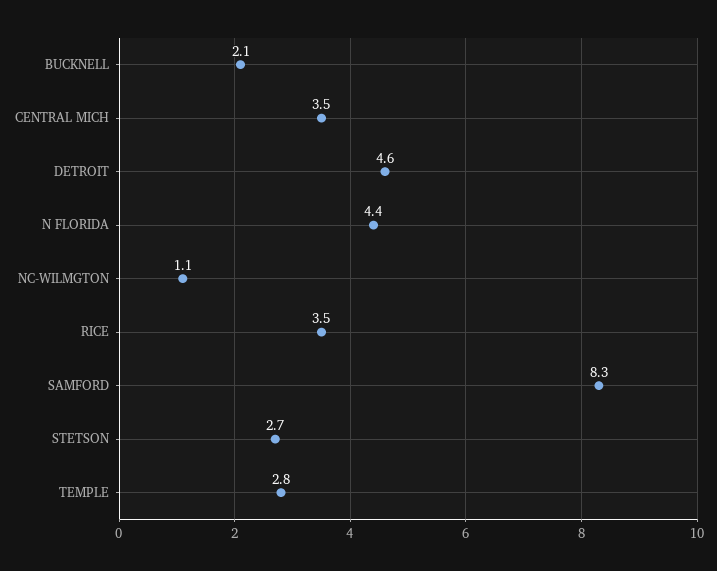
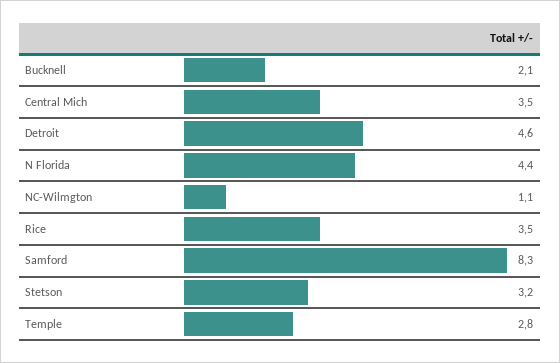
STETSON: 2.7 -> 3.2

